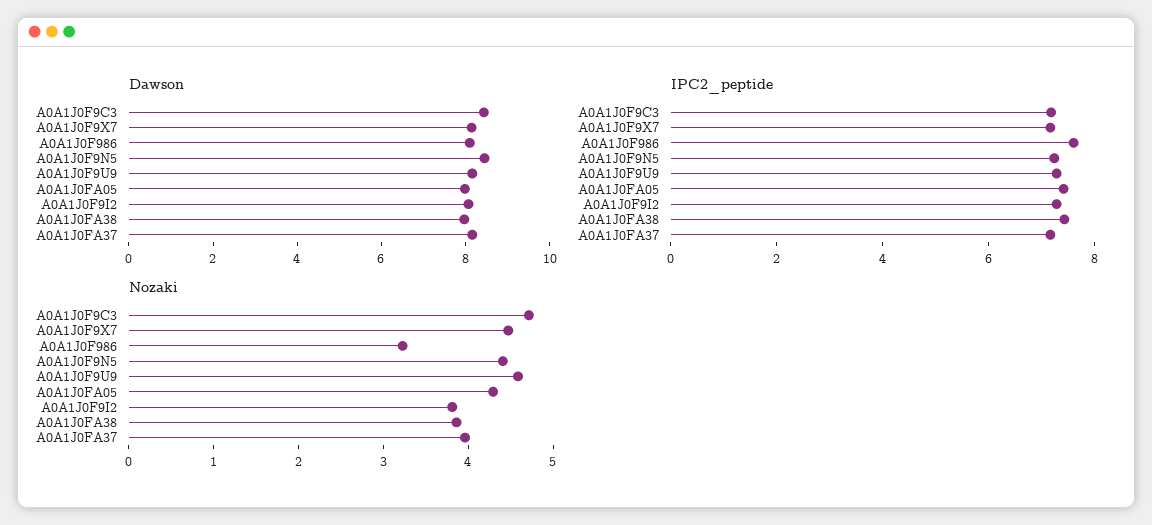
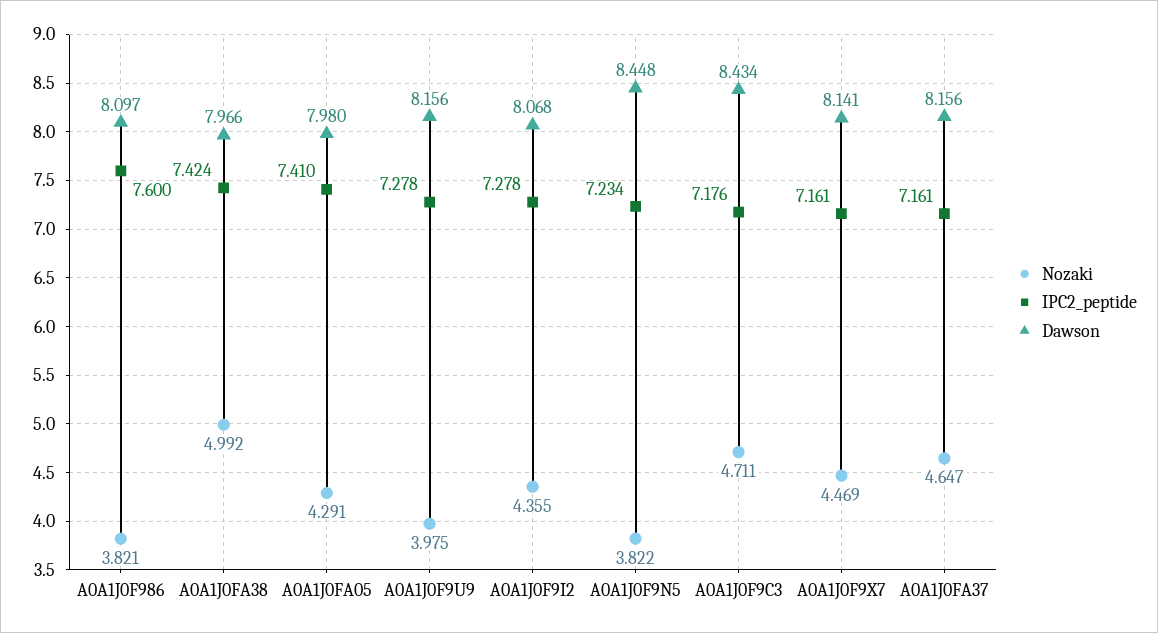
Nozaki, A0A1J0F986: 3.2 -> 3.821
Nozaki, A0A1J0F9N5: 4.4 -> 3.822
Nozaki, A0A1J0F9U9: 4.6 -> 3.975
Nozaki, A0A1J0F9I2: 3.8 -> 4.355
Nozaki, A0A1J0FA38: 3.8 -> 4.992
Nozaki, A0A1J0FA37: 4 -> 4.647

